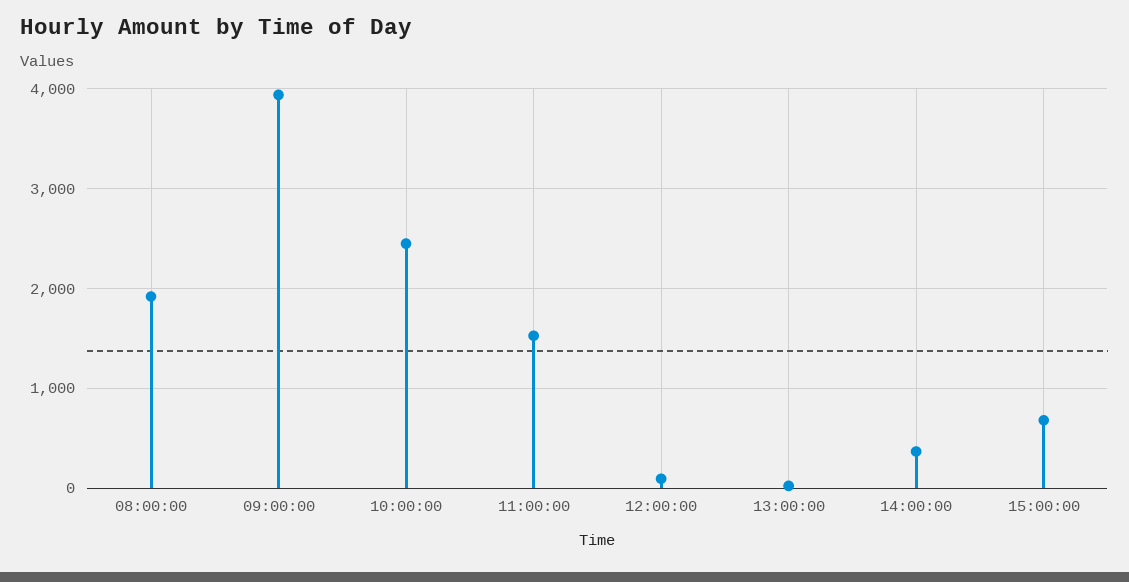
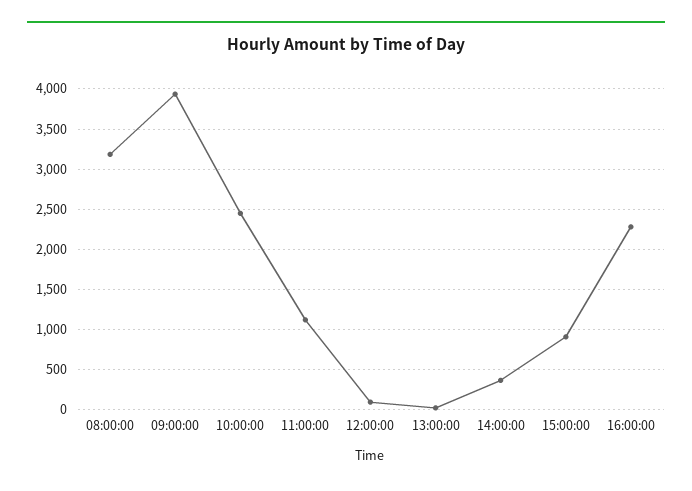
08:00:00: 1900 -> 3200
11:00:00: 1500 -> 1100
15:00:00: 700 -> 900
16:00:00: none -> 2300

